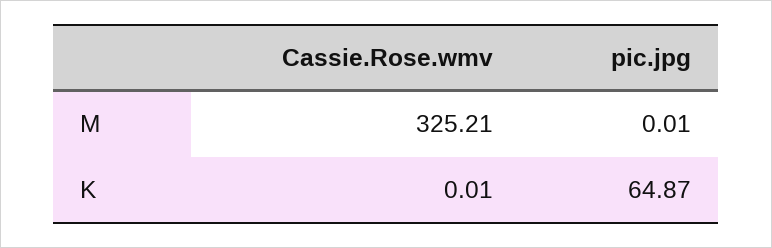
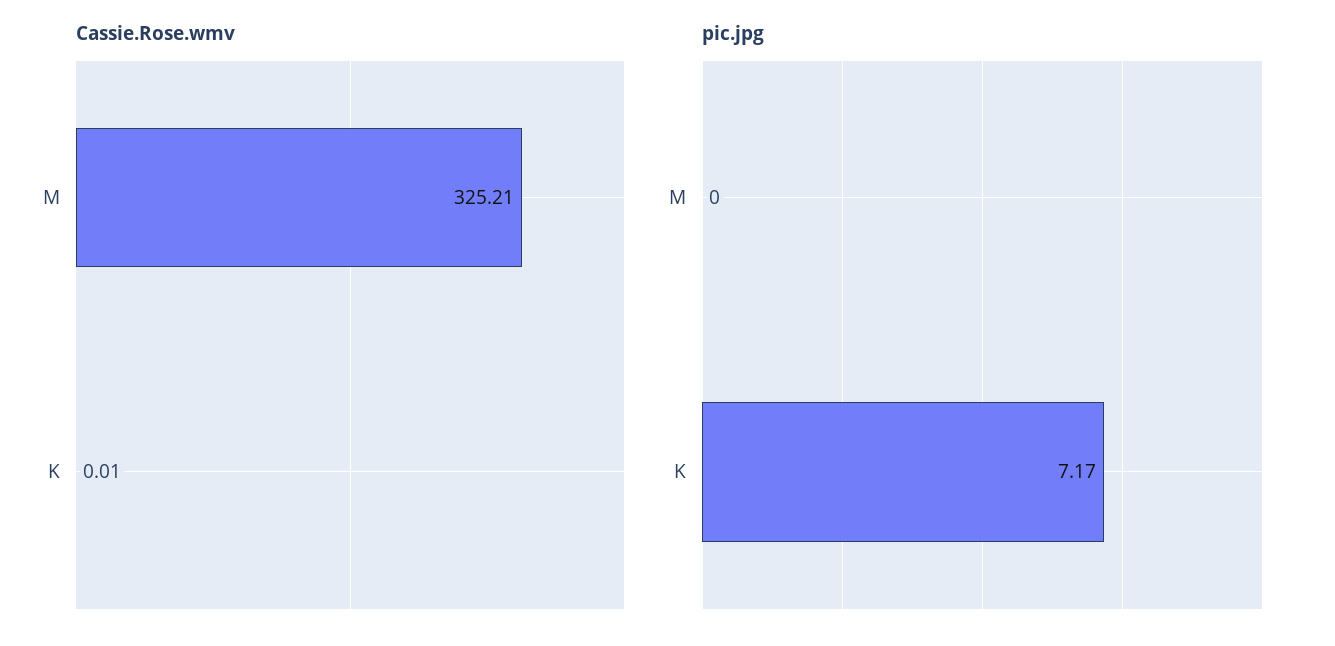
pic.jpg, M: 0.01 -> 0
pic.jpg, K: 64.87 -> 7.17

